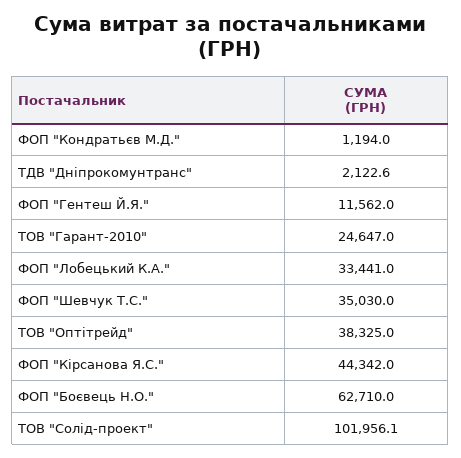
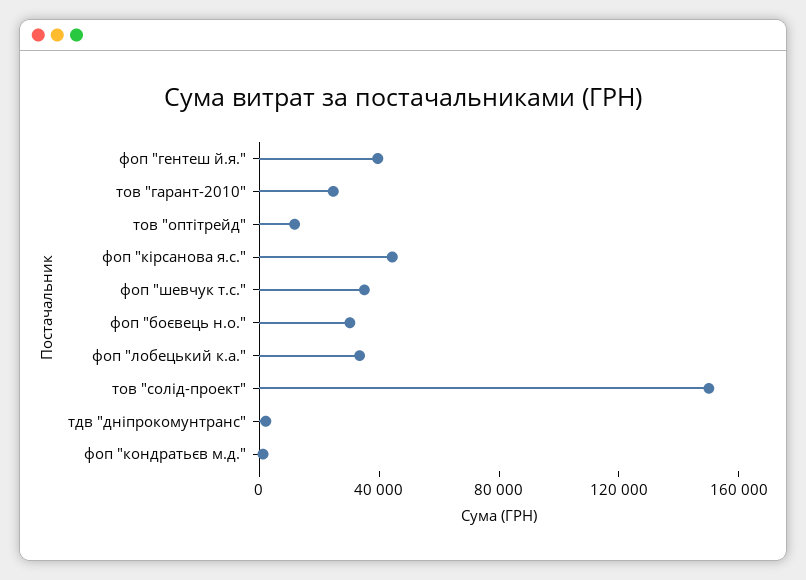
ФОП "Гентеш Й.Я.": 11562 -> 40000
ТОВ "Оптітрейд": 38325 -> 10000
ФОП "Боєвець Н.О.": 62710 -> 30000
ТОВ "Солід-проект": 101956.1 -> 150000

